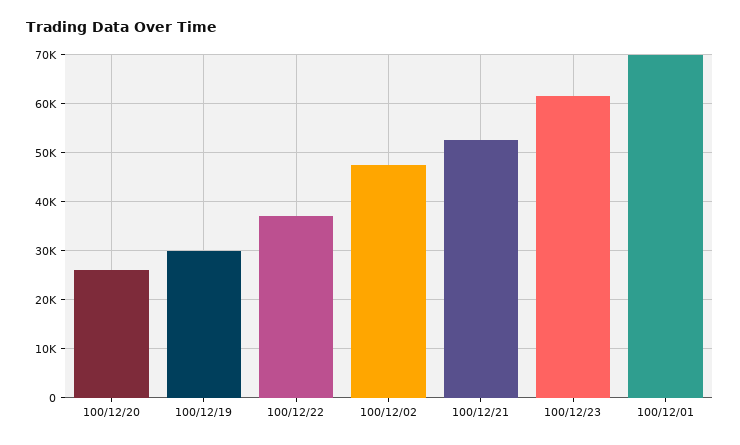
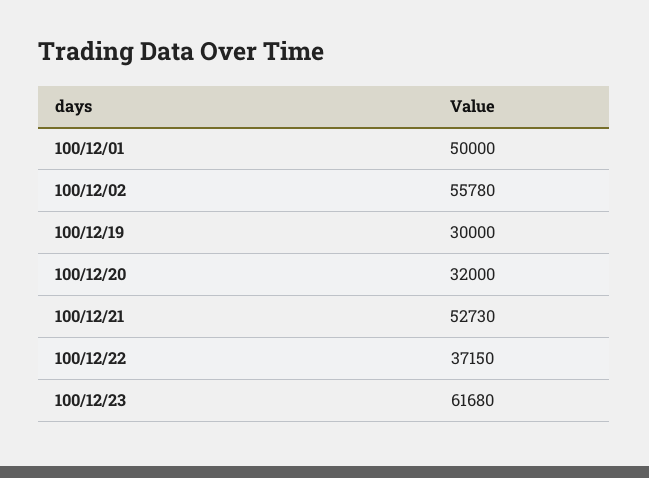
100/12/20: 26000 -> 32000
100/12/02: 48000 -> 55780
100/12/01: 70000 -> 50000

